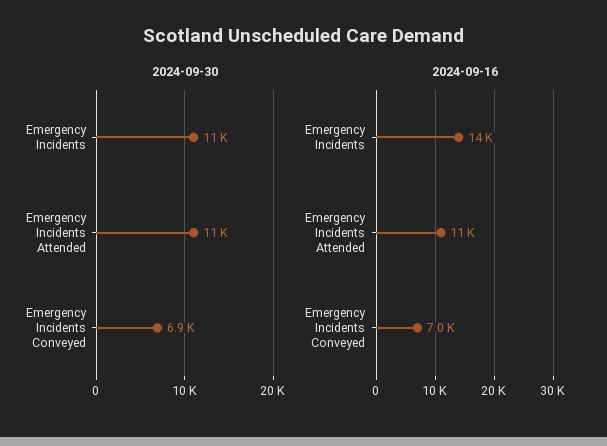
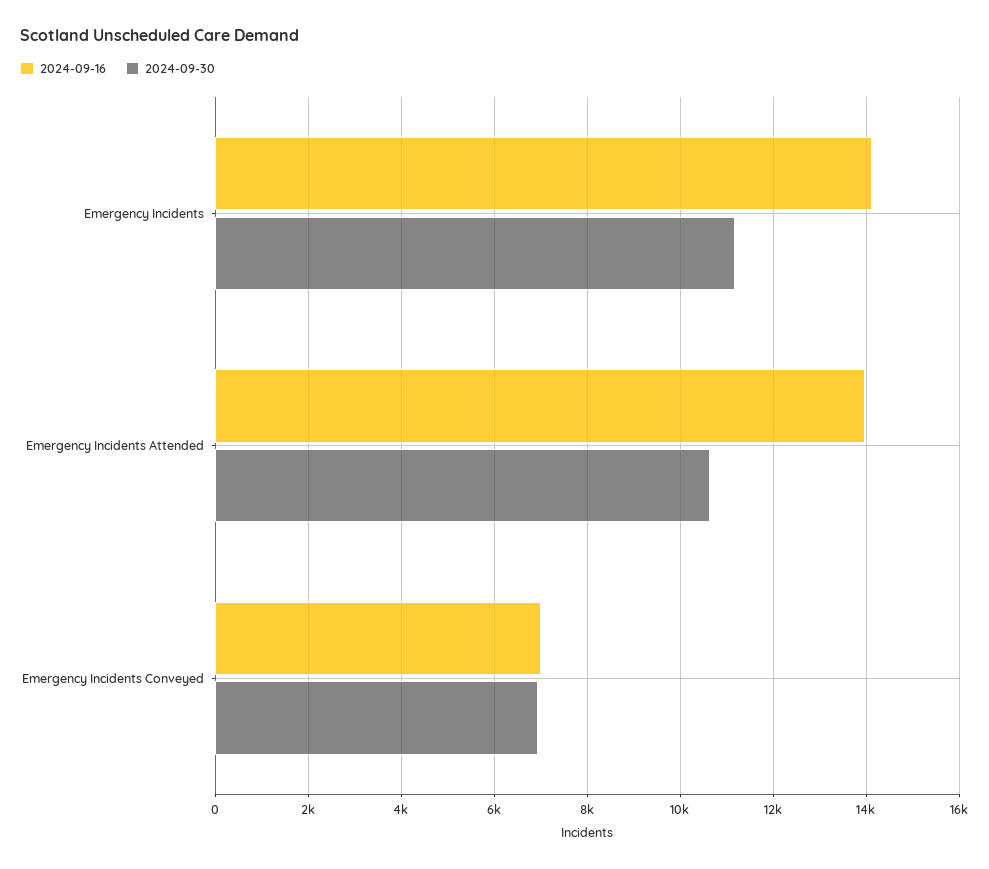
2024-09-16, Emergency Incidents Attended: 11000 -> 14000

